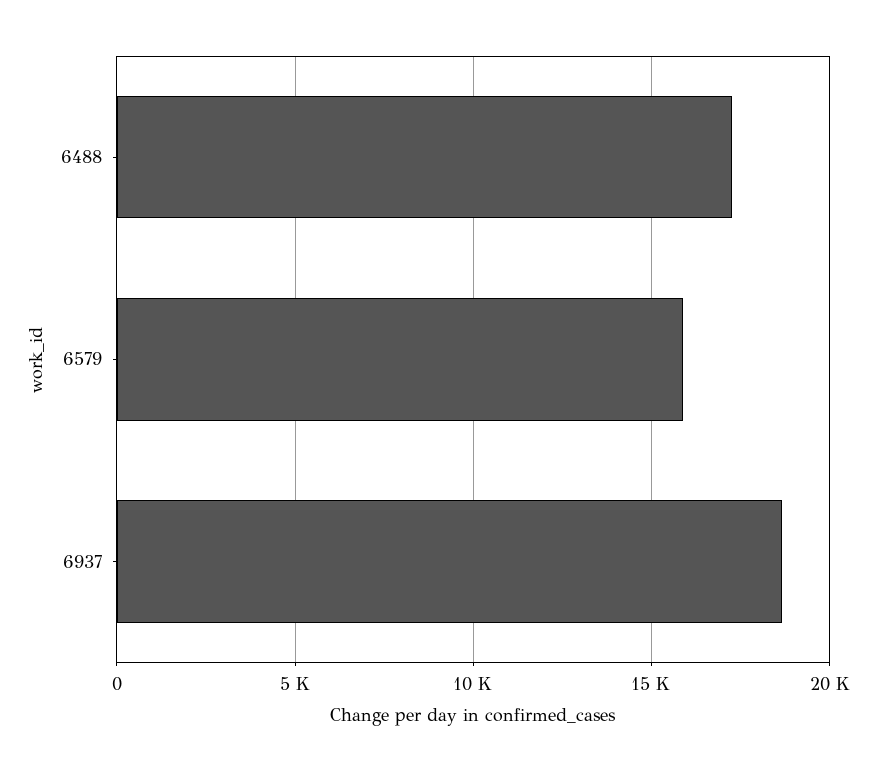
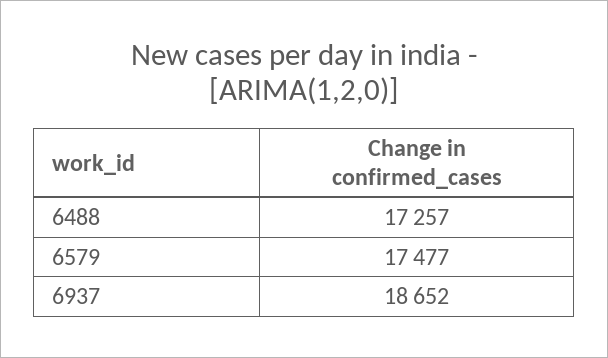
6579: 16000 -> 17477

